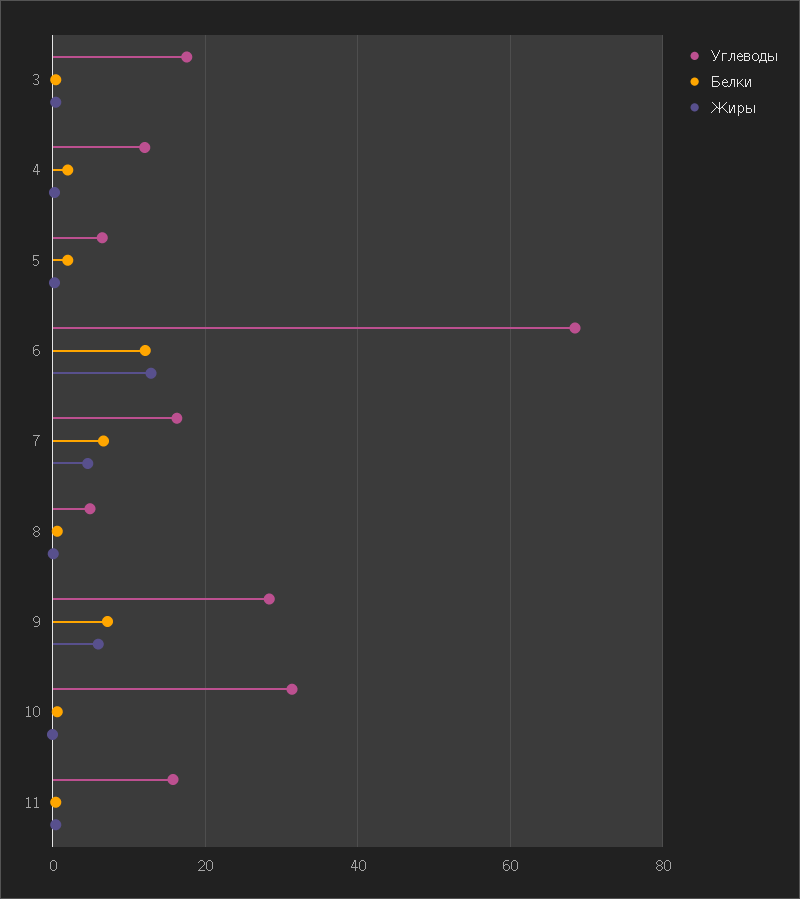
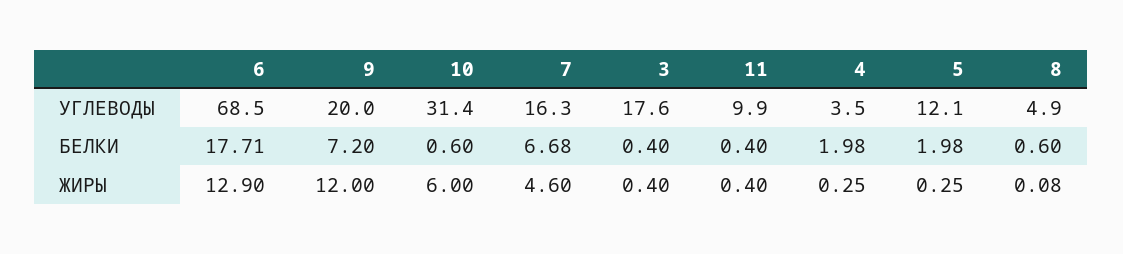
Углеводы, 4: 12 -> 3.5
Углеводы, 5: 6 -> 12.1
Белки, 6: 12 -> 17.71
Углеводы, 9: 28 -> 20
Жиры, 9: 6 -> 12
Жиры, 10: 0 -> 6
Углеводы, 11: 16 -> 9.9

